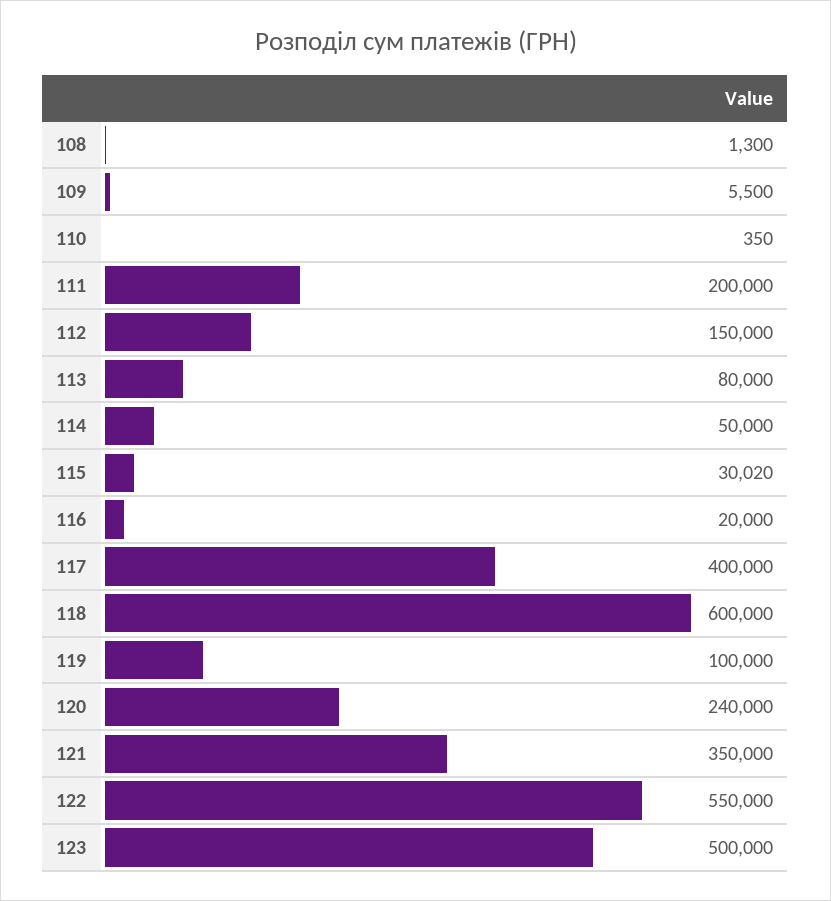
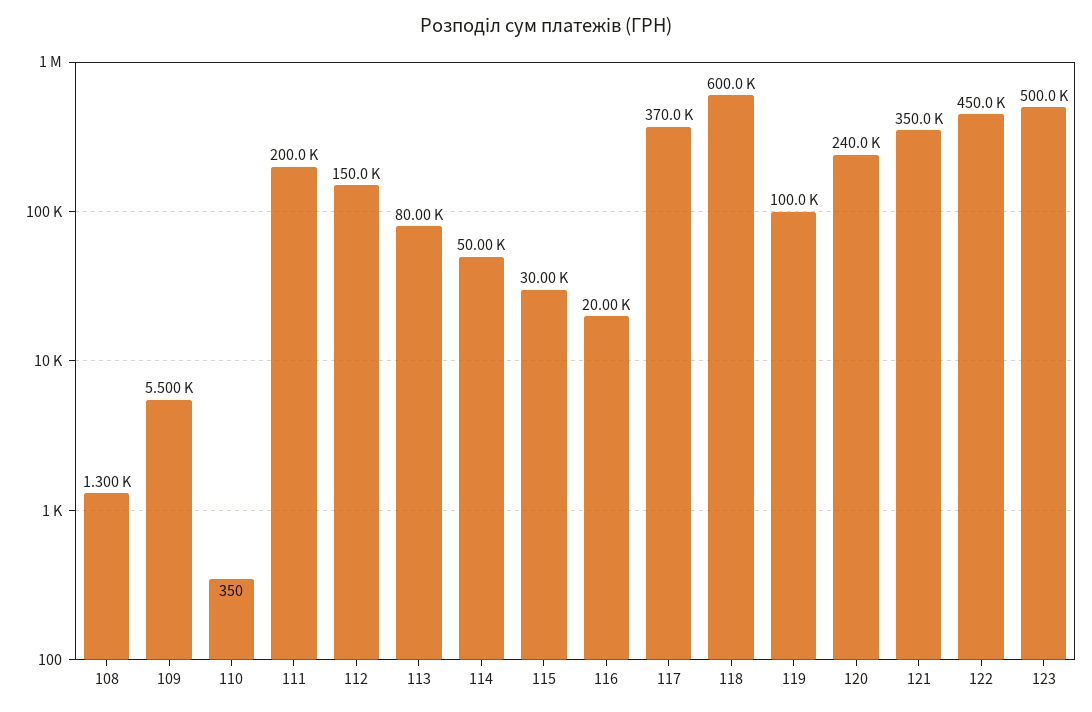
115: 30020 -> 30000
117: 400000 -> 370000
122: 550000 -> 450000

